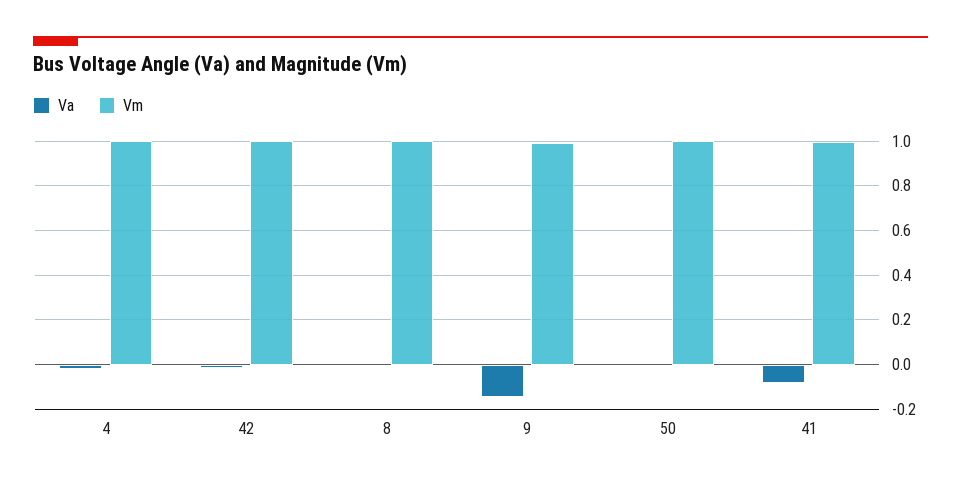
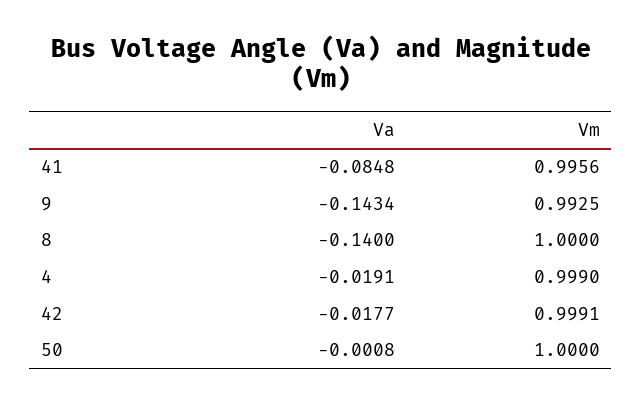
Va, 8: 0 -> -0.14

